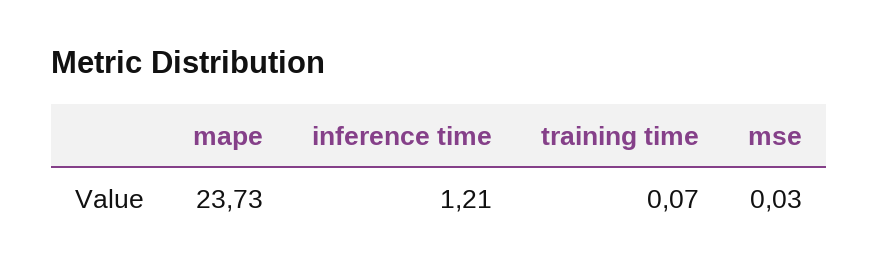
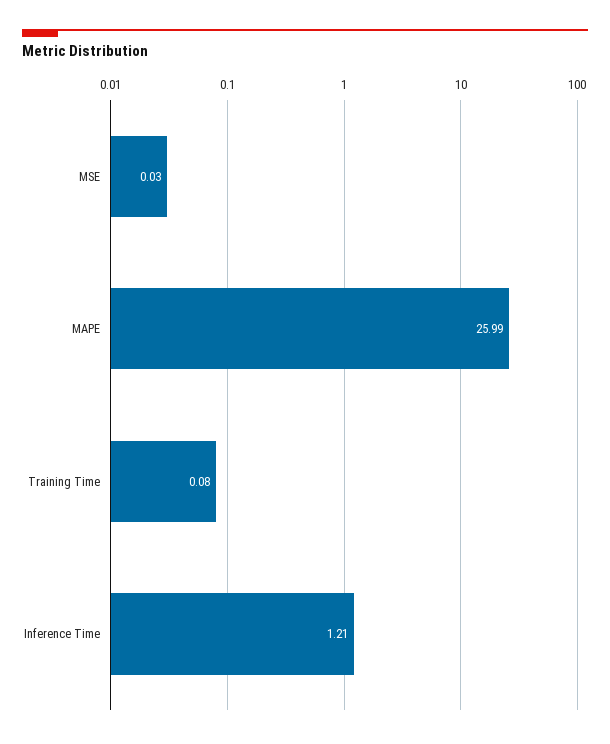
mape: 23.73 -> 25.99
training time: 0.07 -> 0.08

